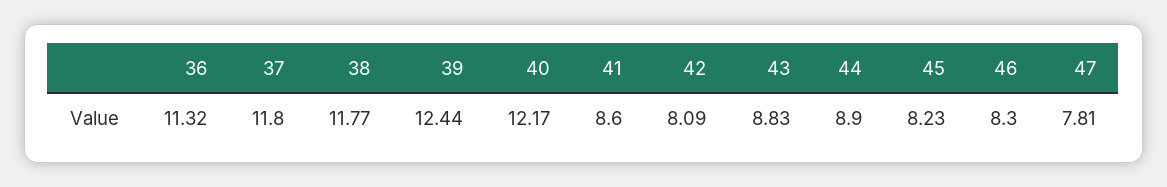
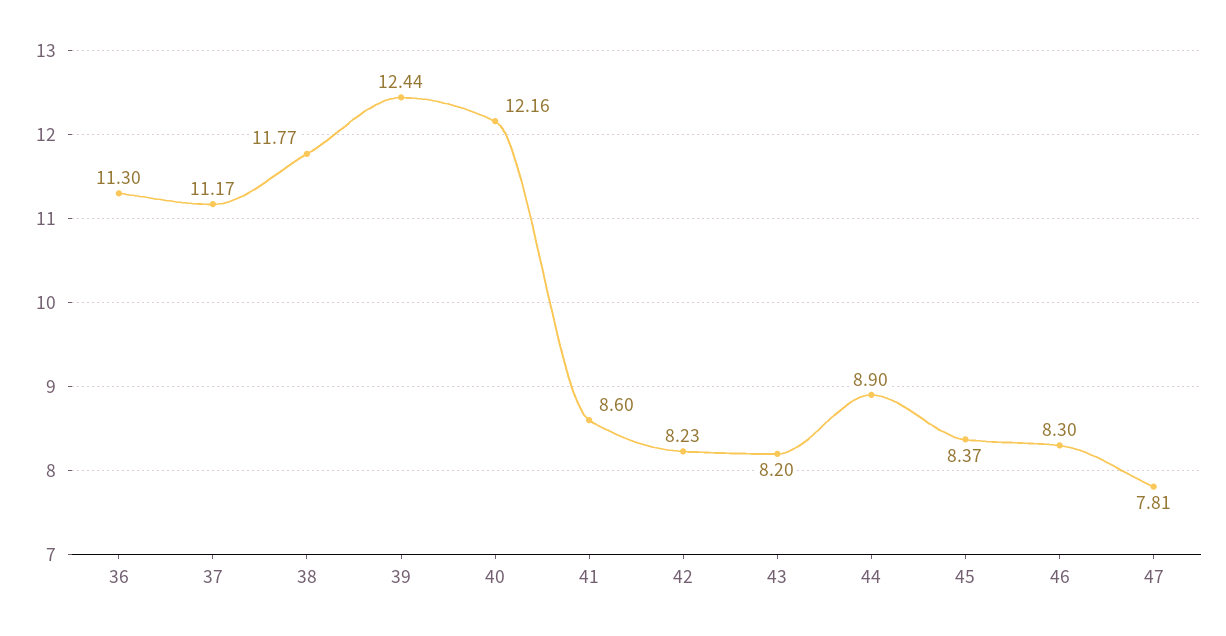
36: 11.32 -> 11.3
37: 11.8 -> 11.17
40: 12.17 -> 12.16
42: 8.09 -> 8.23
43: 8.83 -> 8.2
45: 8.23 -> 8.37

